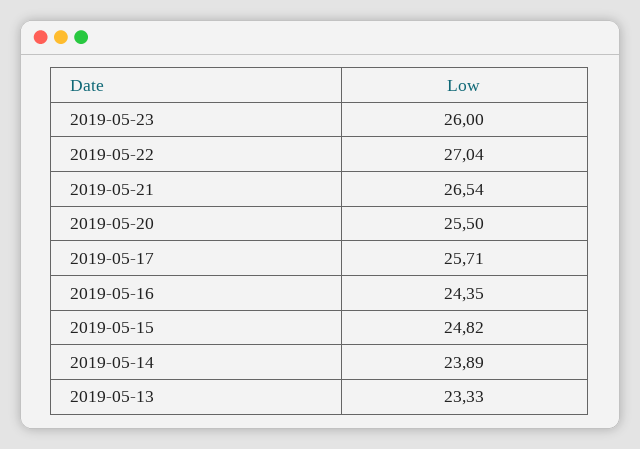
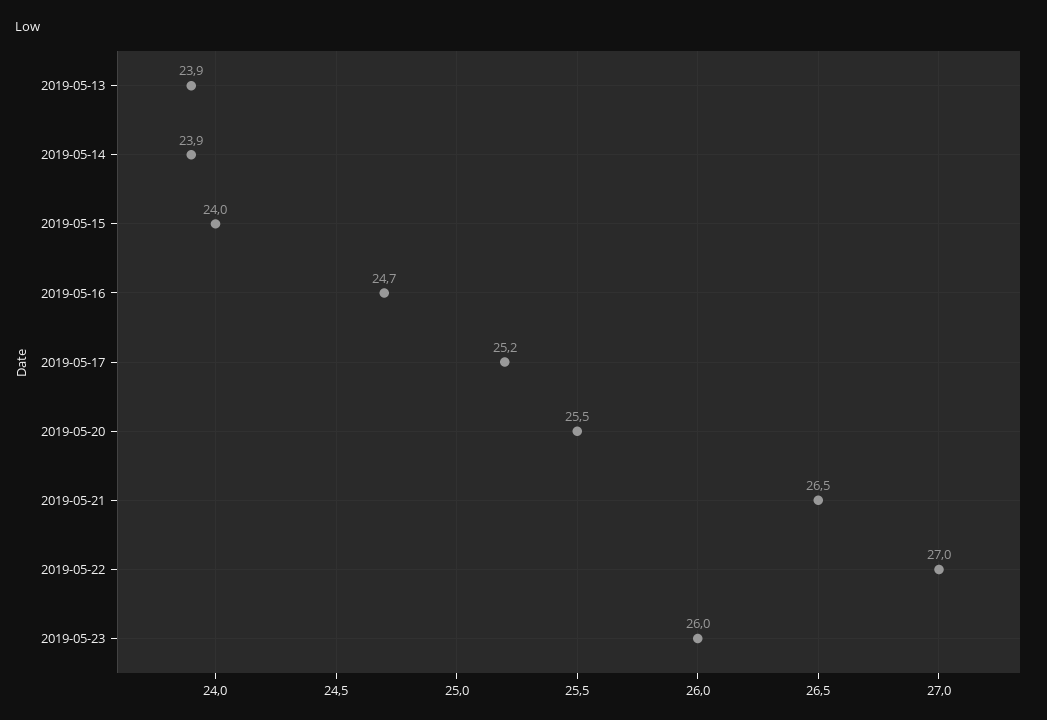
2019-05-17: 25.71 -> 25.2
2019-05-16: 24.35 -> 24.7
2019-05-15: 24.82 -> 24
2019-05-13: 23.33 -> 23.9

